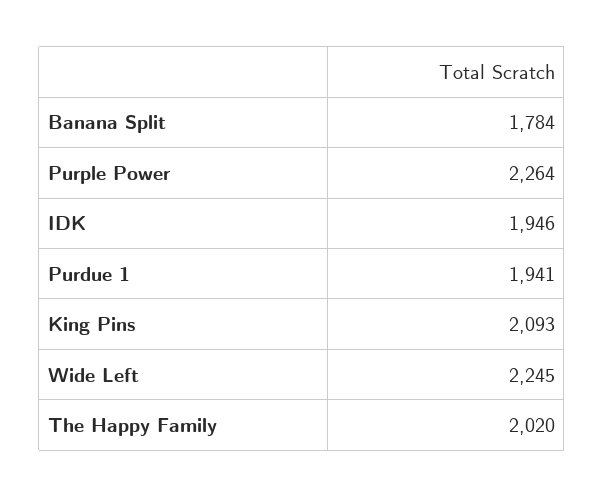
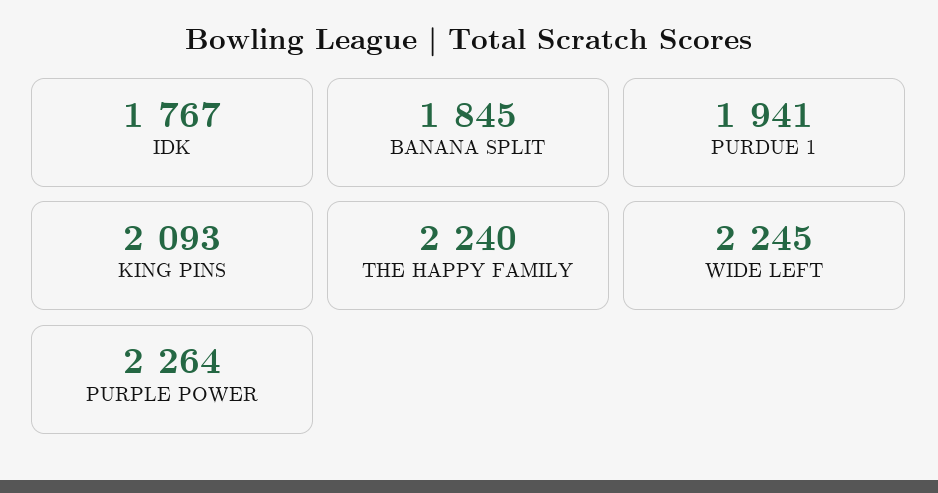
Banana Split: 1784 -> 1845
IDK: 1946 -> 1767
The Happy Family: 2020 -> 2240

